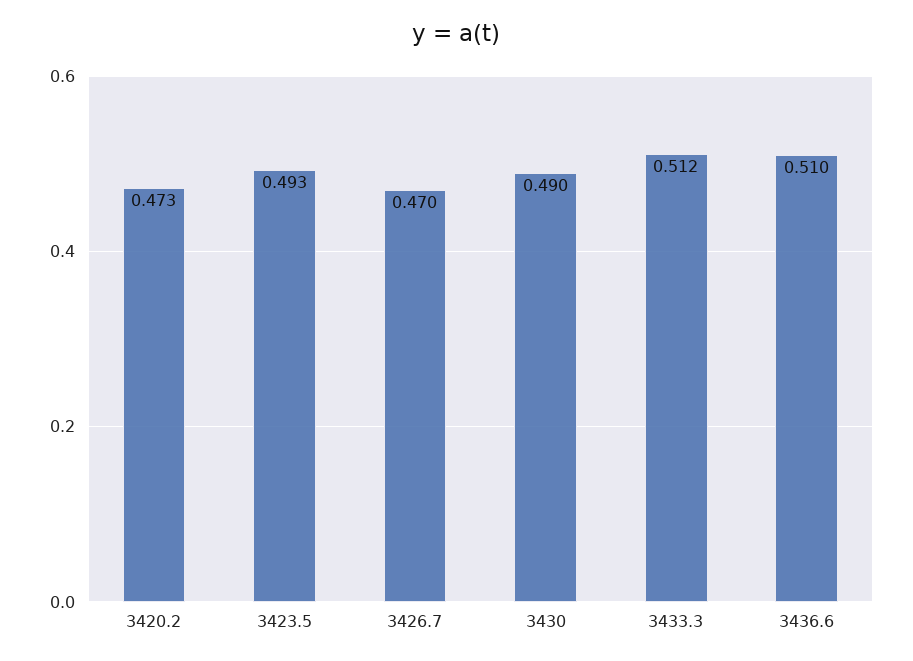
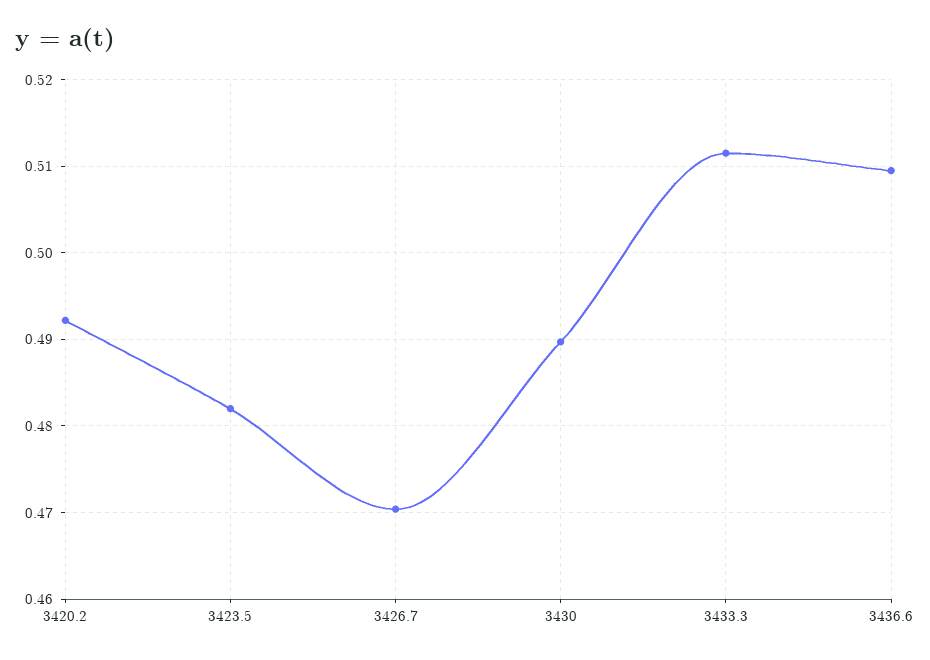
3420.2: 0.473 -> 0.492
3423.5: 0.493 -> 0.482

